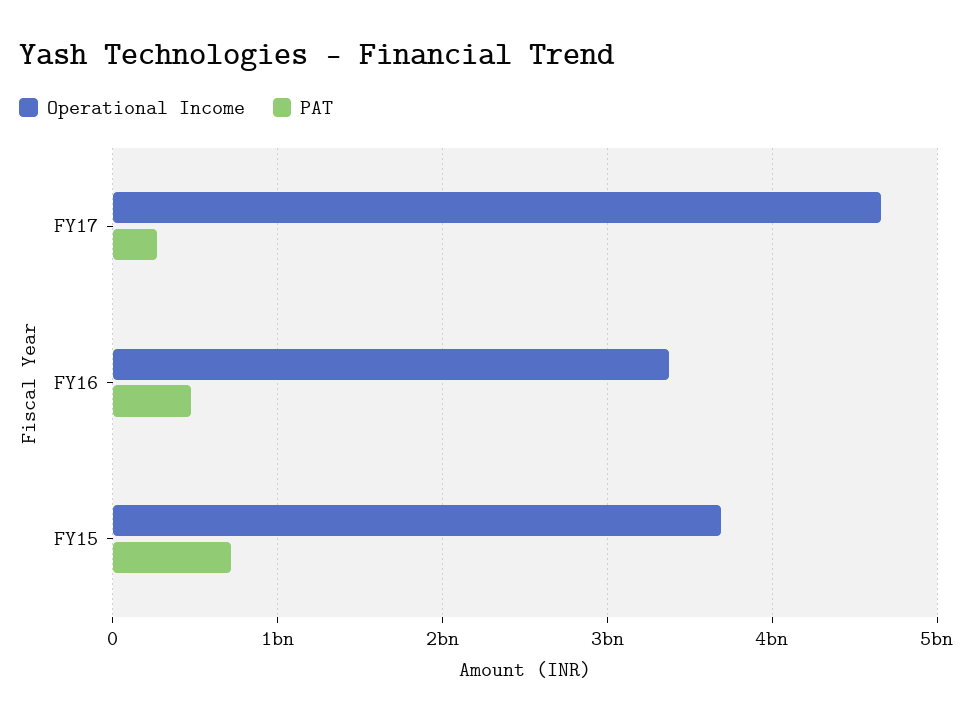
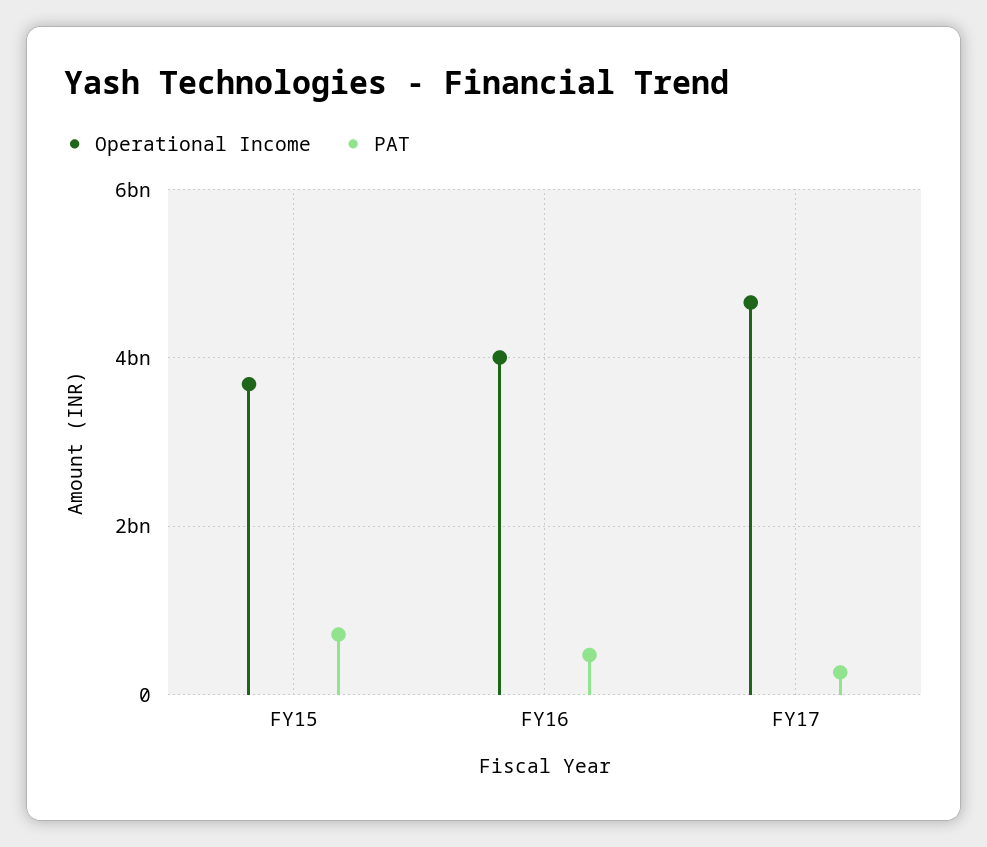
Operational Income, FY16: 3400000000 -> 4000000000

